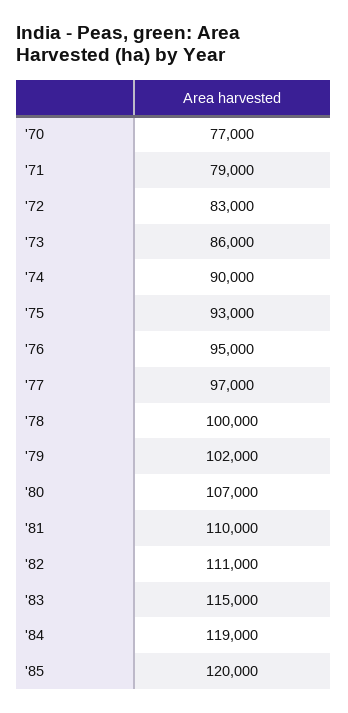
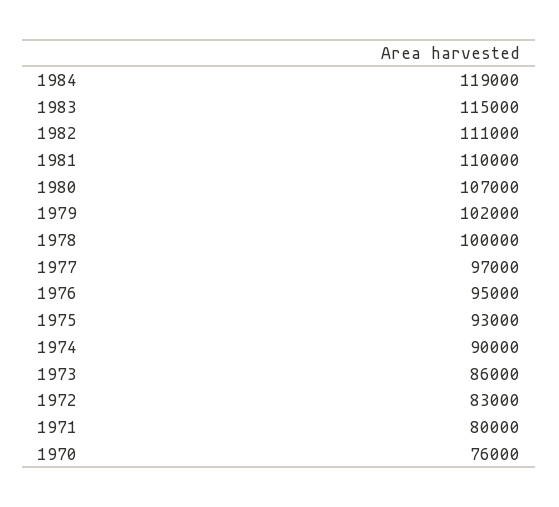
'70: 77000 -> 76000
'71: 79000 -> 80000
'85: 120000 -> none

